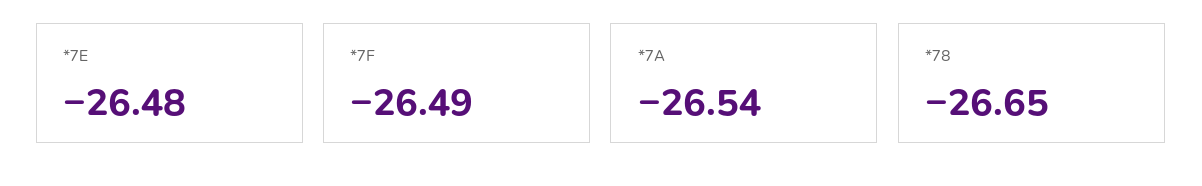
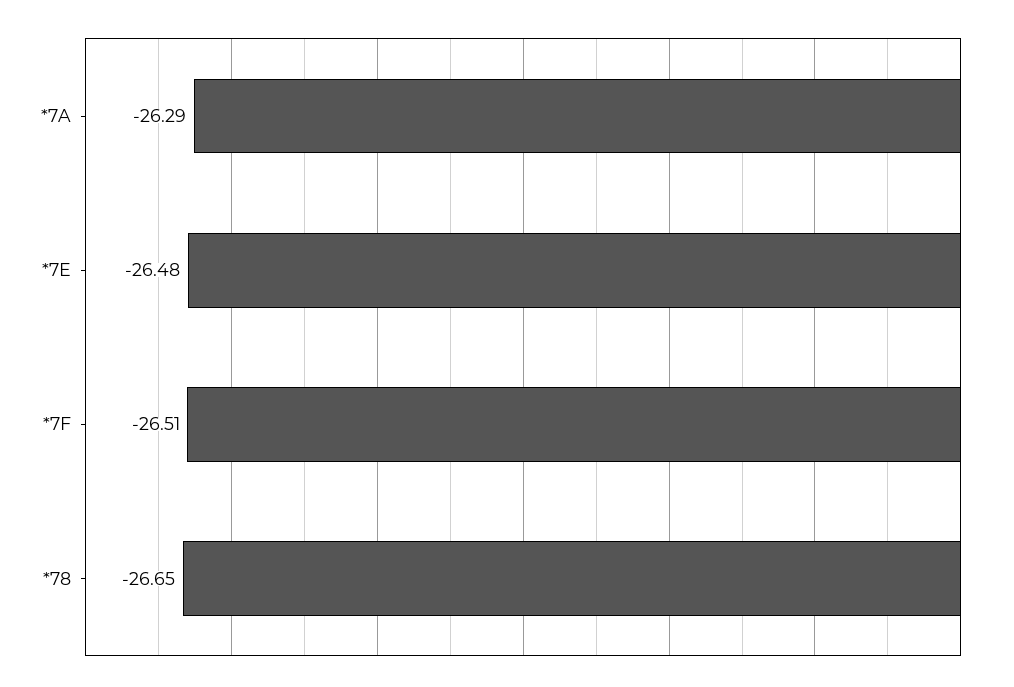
*7F: -26.49 -> -26.51
*7A: -26.54 -> -26.29

